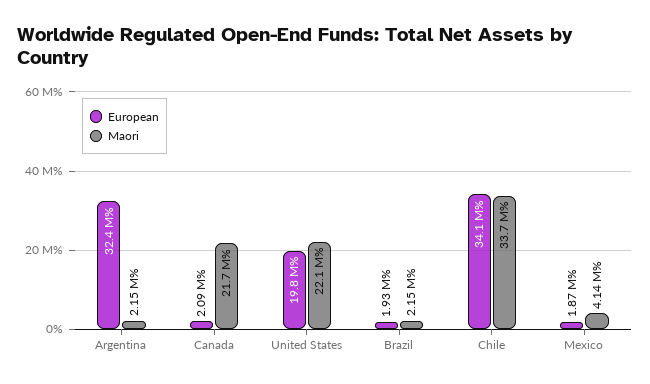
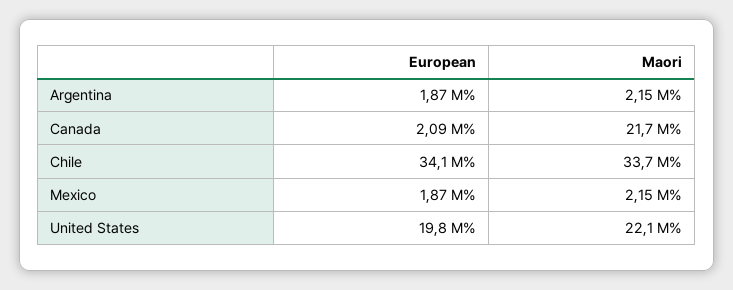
European, Argentina: 32400000 -> 1870000
European, Brazil: 1930000 -> none
Maori, Brazil: 2150000 -> none
Maori, Mexico: 4140000 -> 2150000

